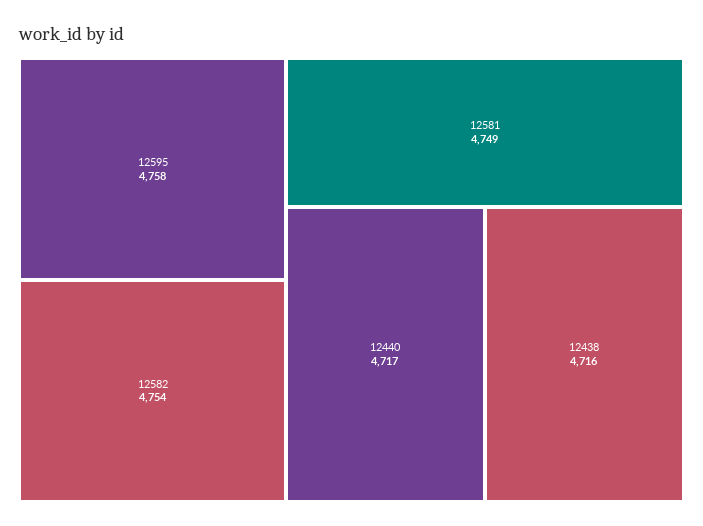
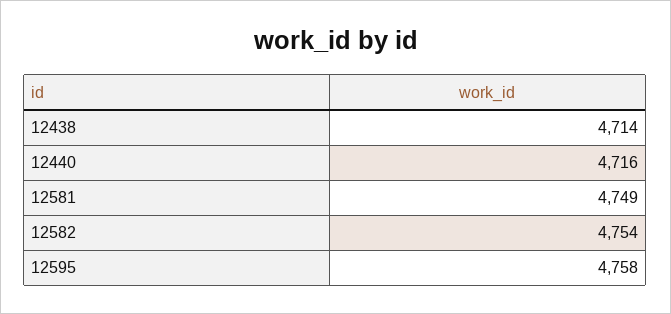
12440: 4717 -> 4716
12438: 4716 -> 4714

